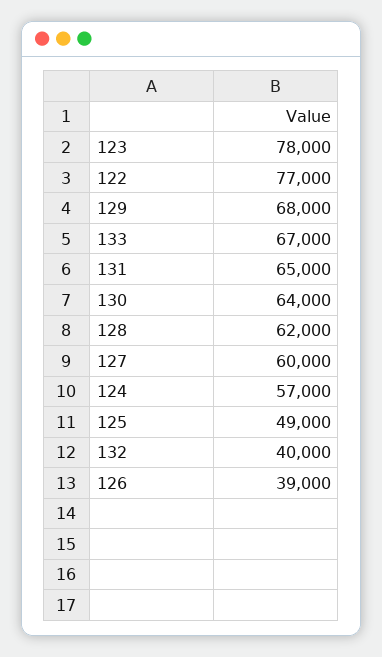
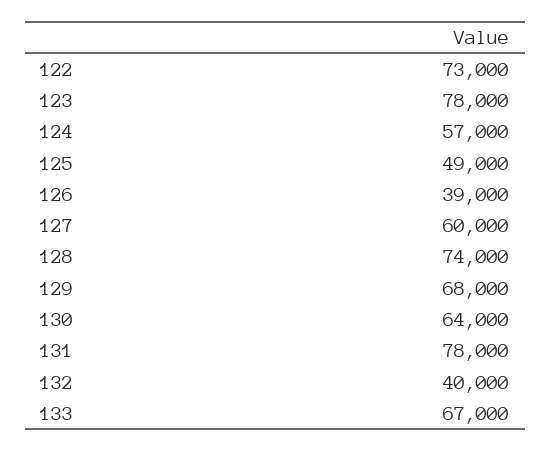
122: 77000 -> 73000
131: 65000 -> 78000
128: 62000 -> 74000

